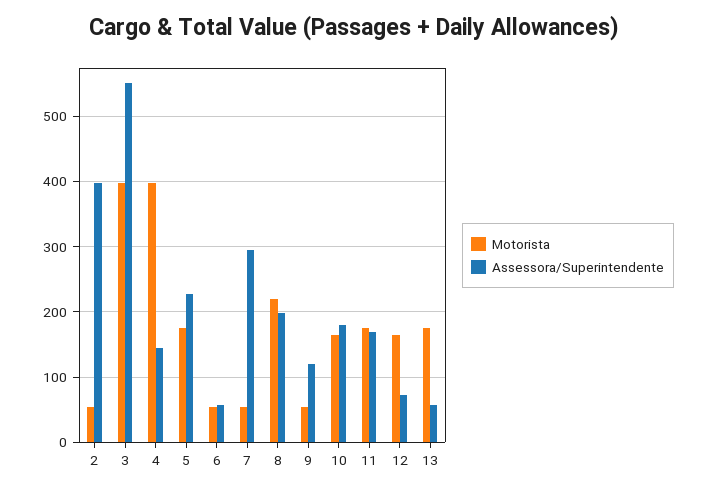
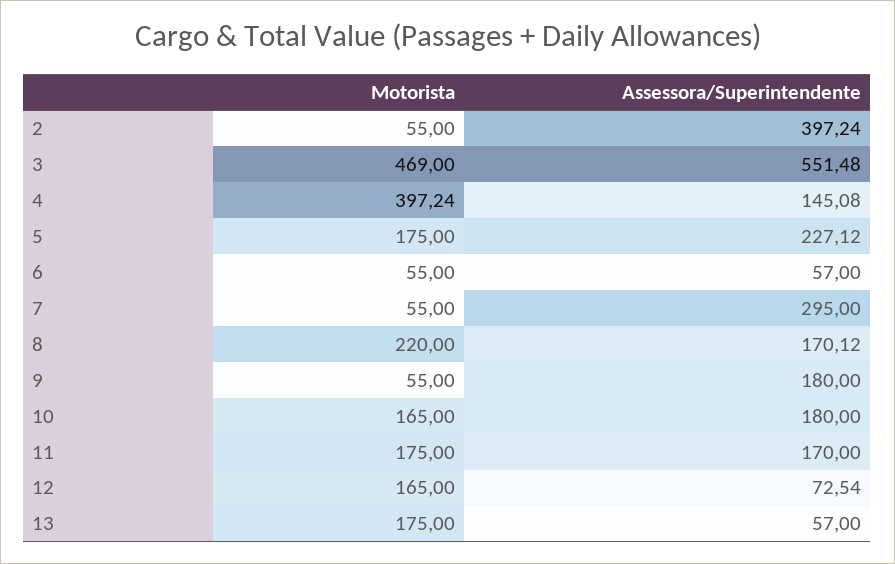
Motorista, 3: 400 -> 469
Assessora/Superintendente, 8: 200 -> 170.12
Assessora/Superintendente, 9: 120 -> 180

